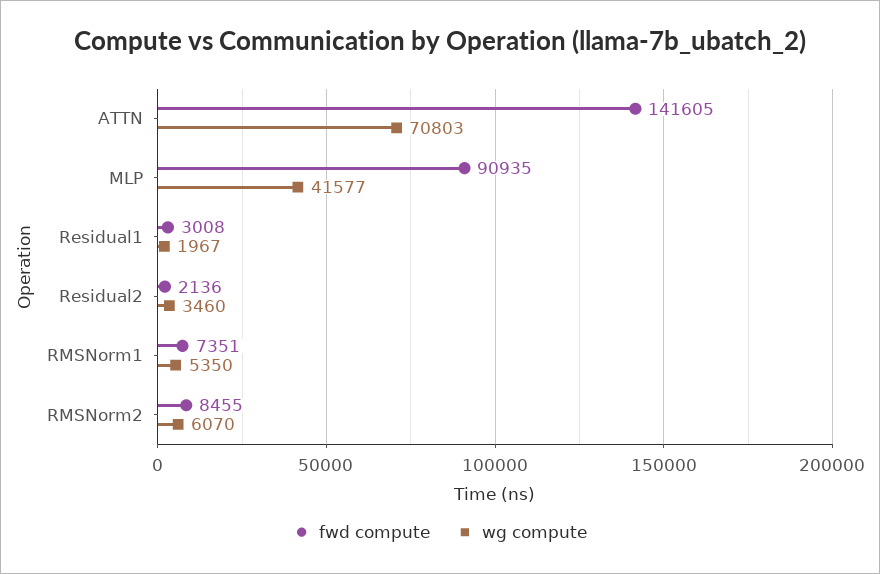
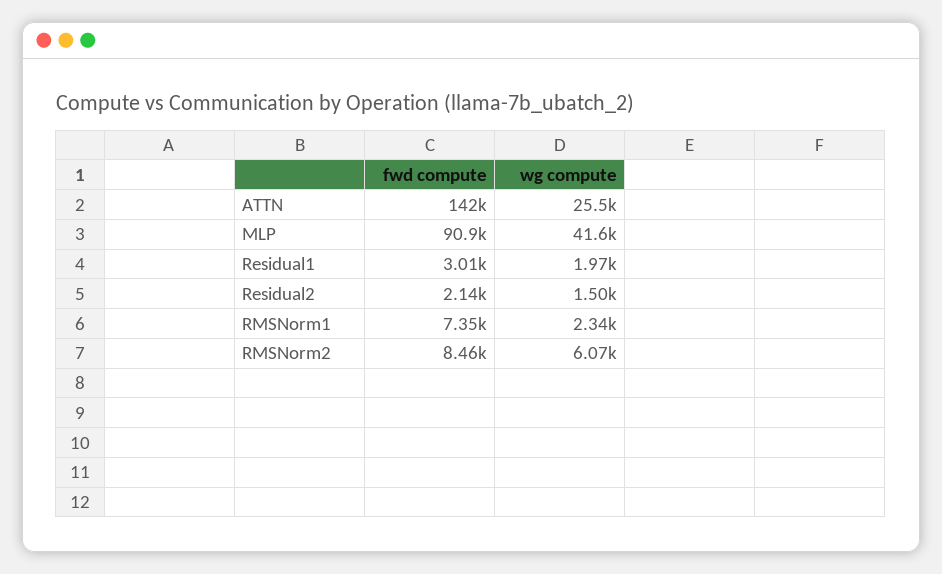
wg compute, ATTN: 70803 -> 25500
wg compute, Residual2: 3460 -> 1500
wg compute, RMSNorm1: 5350 -> 2340

